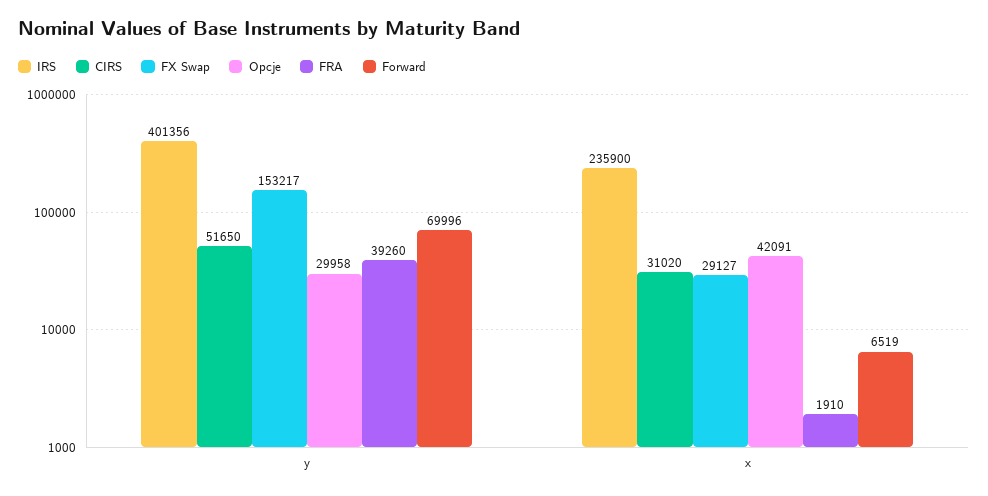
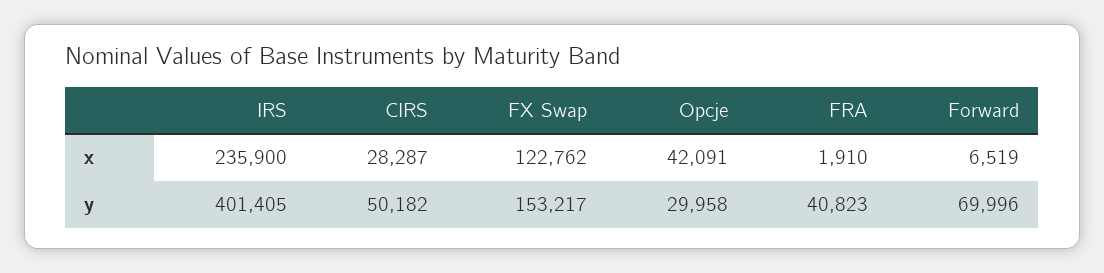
IRS, y: 401356 -> 401405
CIRS, y: 51650 -> 50182
FRA, y: 39260 -> 40823
CIRS, x: 31020 -> 28287
FX Swap, x: 29127 -> 122762

